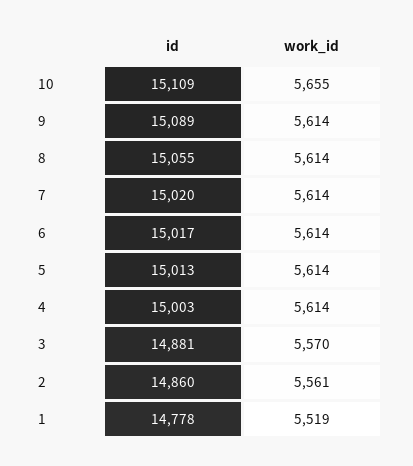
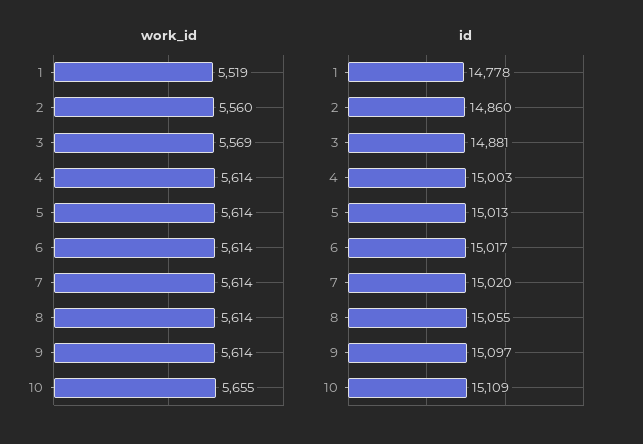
id, 9: 15089 -> 15097
work_id, 3: 5570 -> 5569
work_id, 2: 5561 -> 5560

